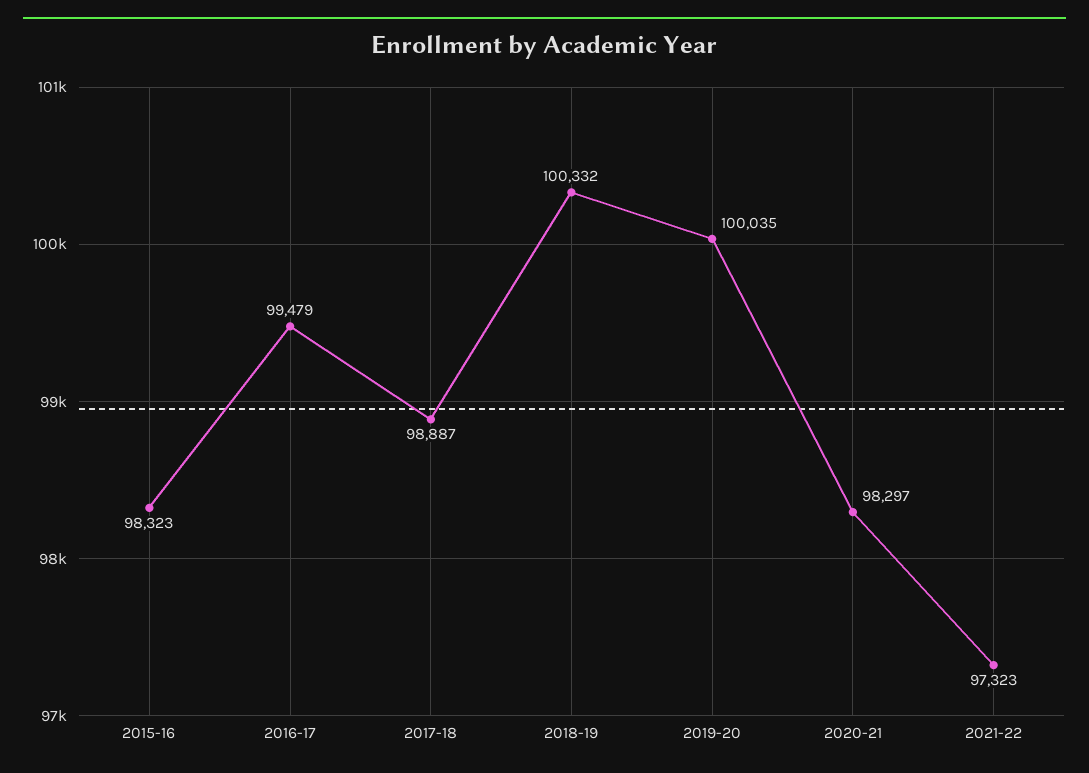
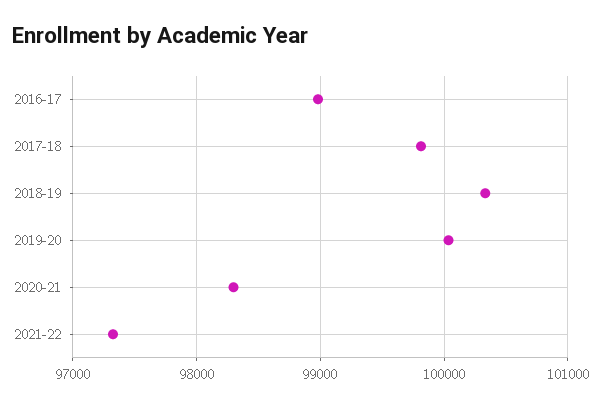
2015-16: 98323 -> none
2016-17: 99479 -> 99000
2017-18: 98887 -> 99800

